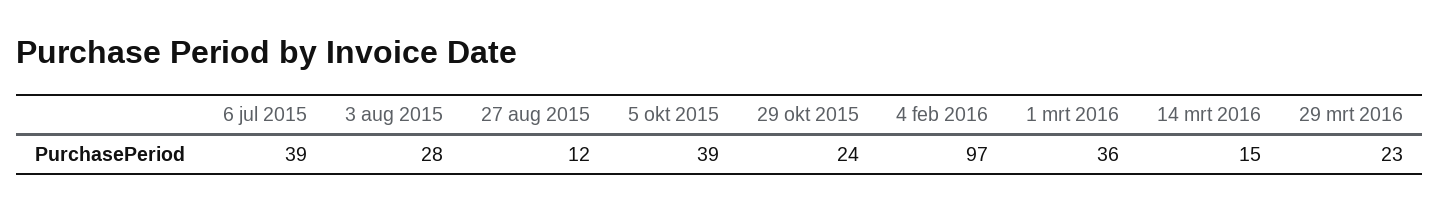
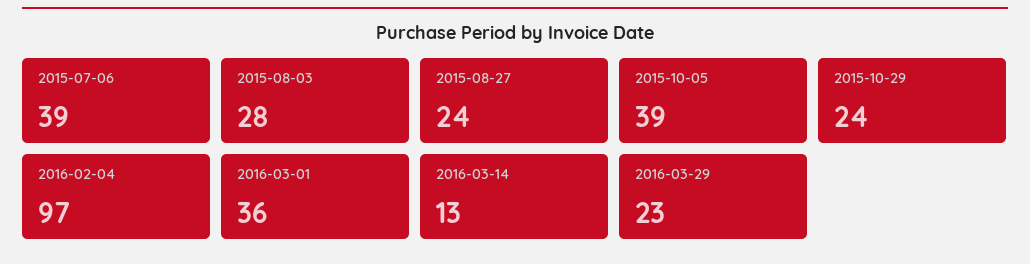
27 aug 2015: 12 -> 24
14 mrt 2016: 15 -> 13

